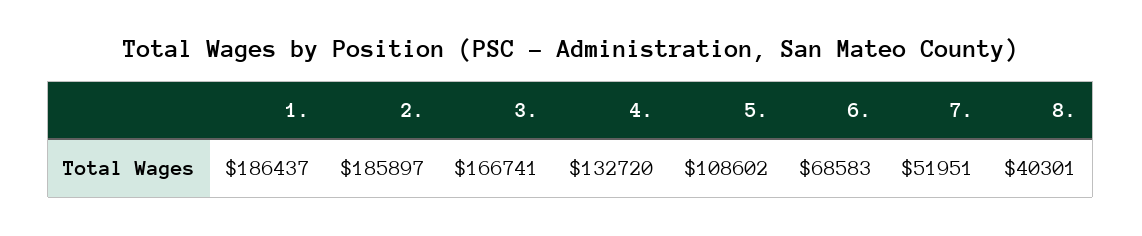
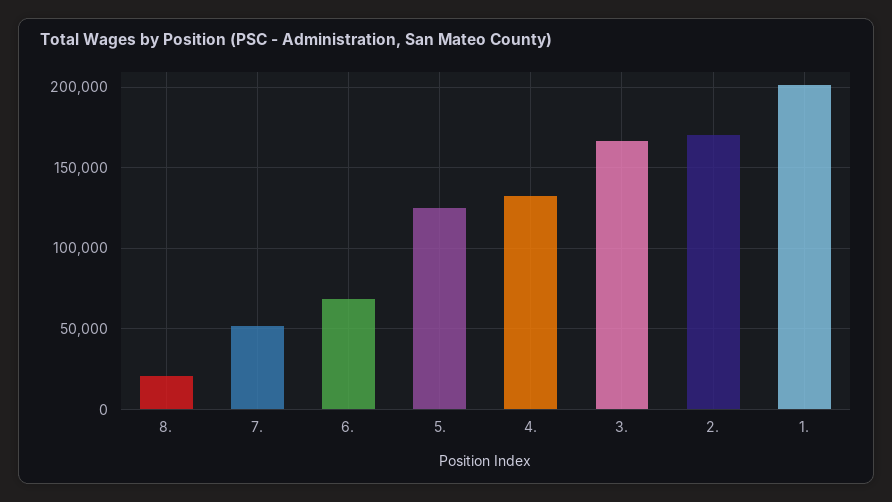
1.: 186437 -> 200000
2.: 185897 -> 170000
5.: 108602 -> 125000
8.: 40301 -> 20000

